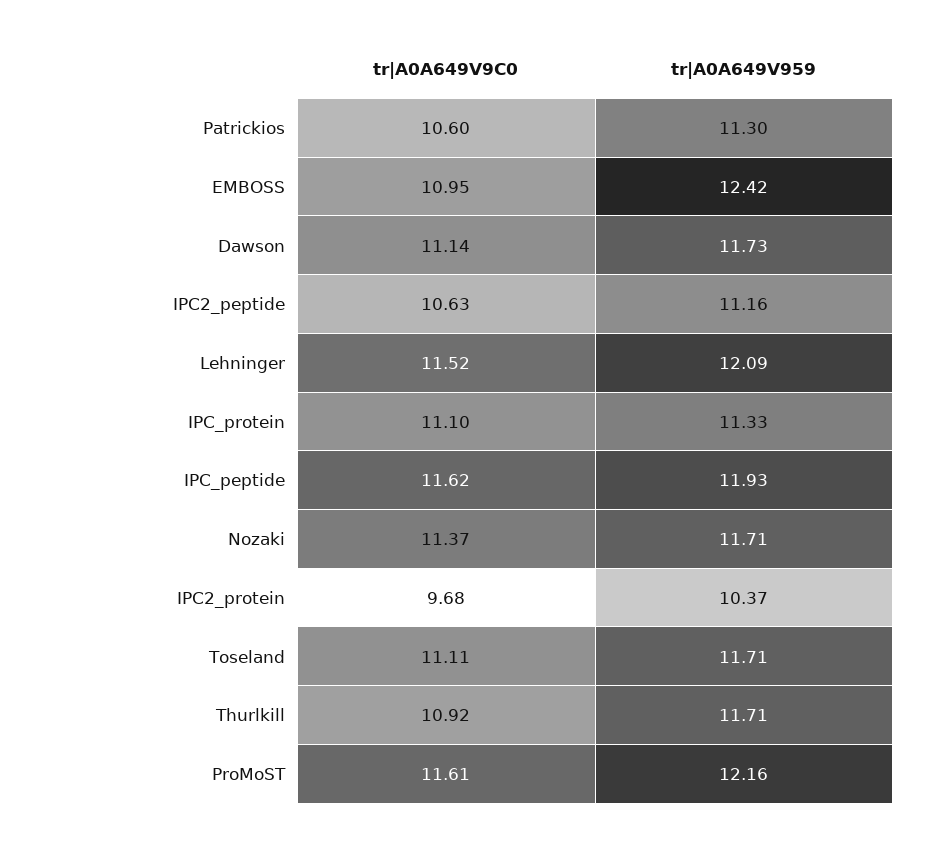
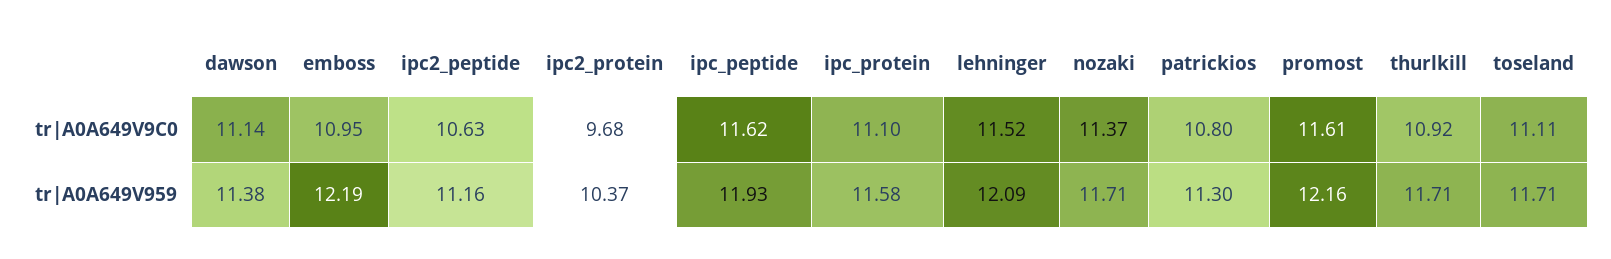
tr|A0A649V9C0, Patrickios: 10.6 -> 10.8
tr|A0A649V959, EMBOSS: 12.42 -> 12.19
tr|A0A649V959, Dawson: 11.73 -> 11.38
tr|A0A649V959, IPC_protein: 11.33 -> 11.58

